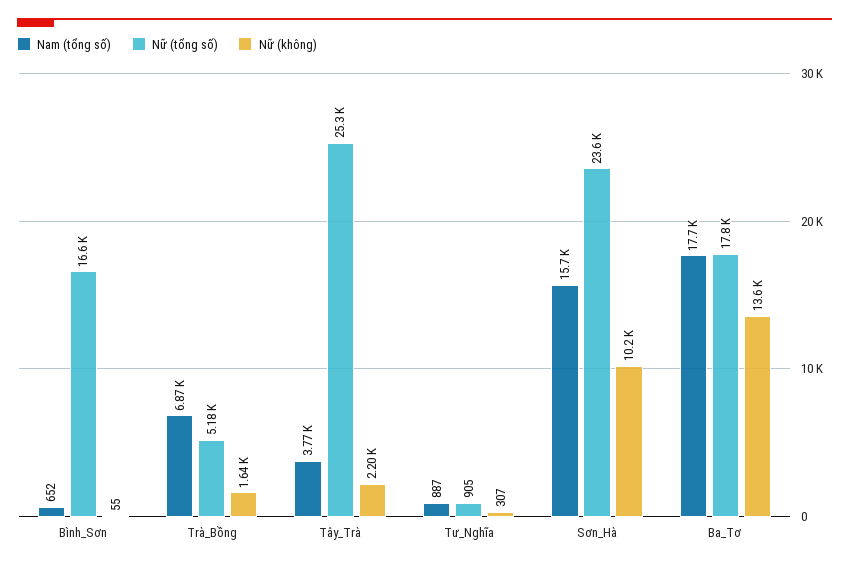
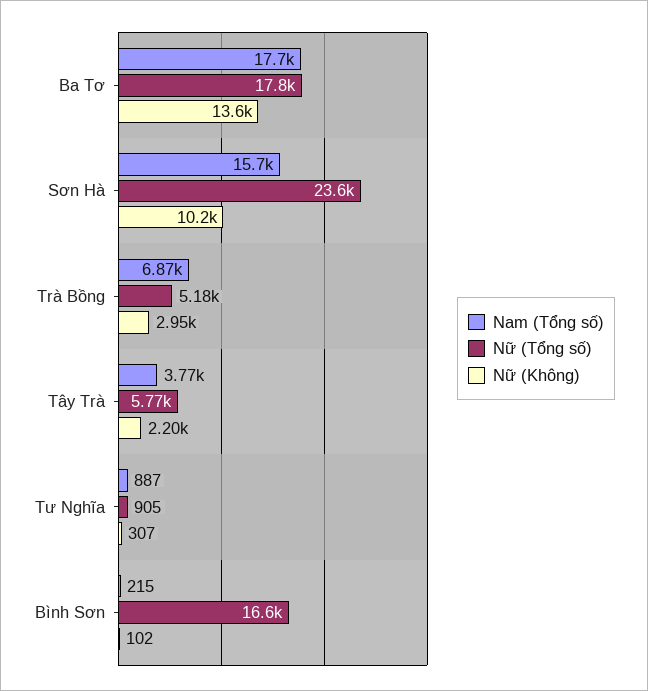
Nam (tổng số), Bình_Sơn: 652 -> 215
Nữ (không), Bình_Sơn: 55 -> 102
Nữ (không), Trà_Bồng: 1640 -> 2950
Nữ (tổng số), Tây_Trà: 25300 -> 5770

